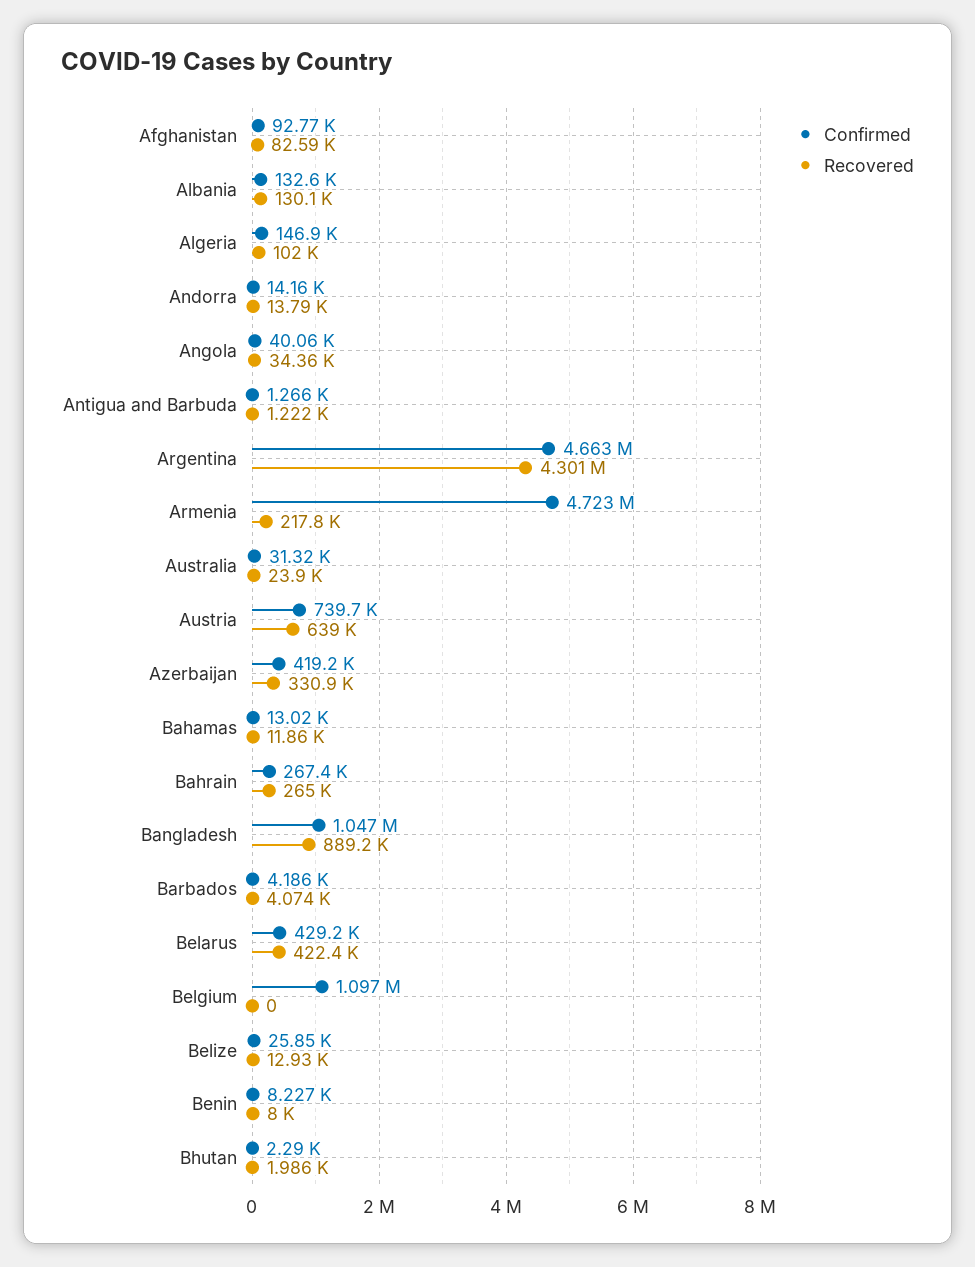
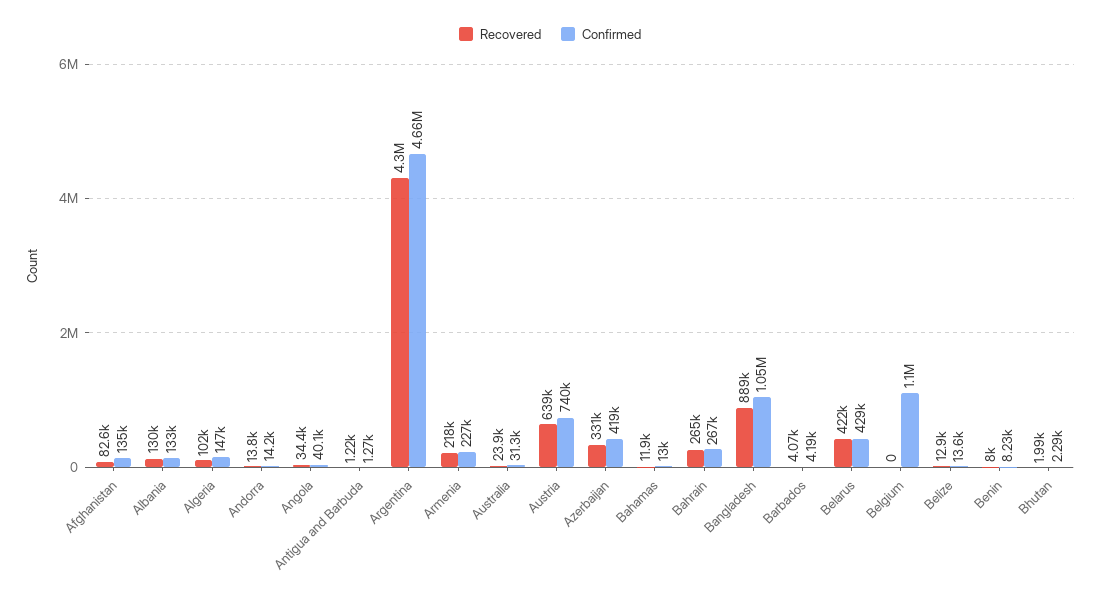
Confirmed, Afghanistan: 92770 -> 135000
Confirmed, Armenia: 4723000 -> 227000
Confirmed, Belize: 25850 -> 13600

